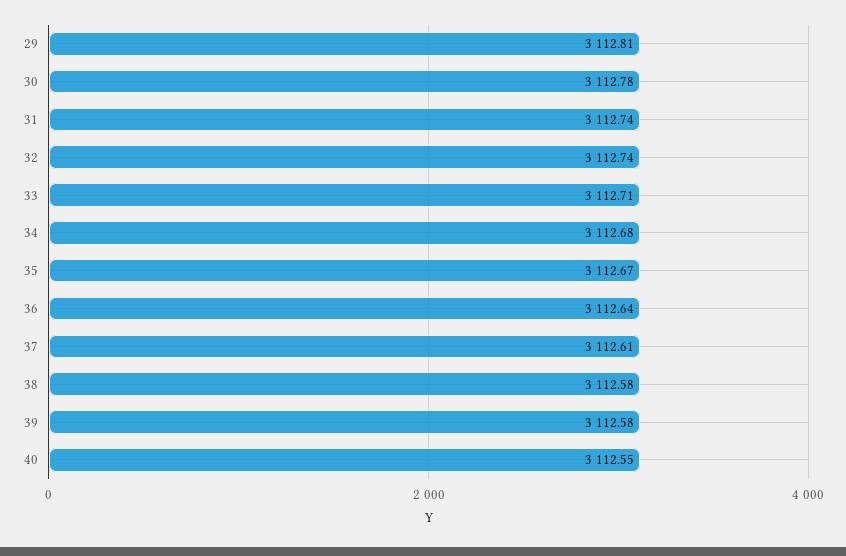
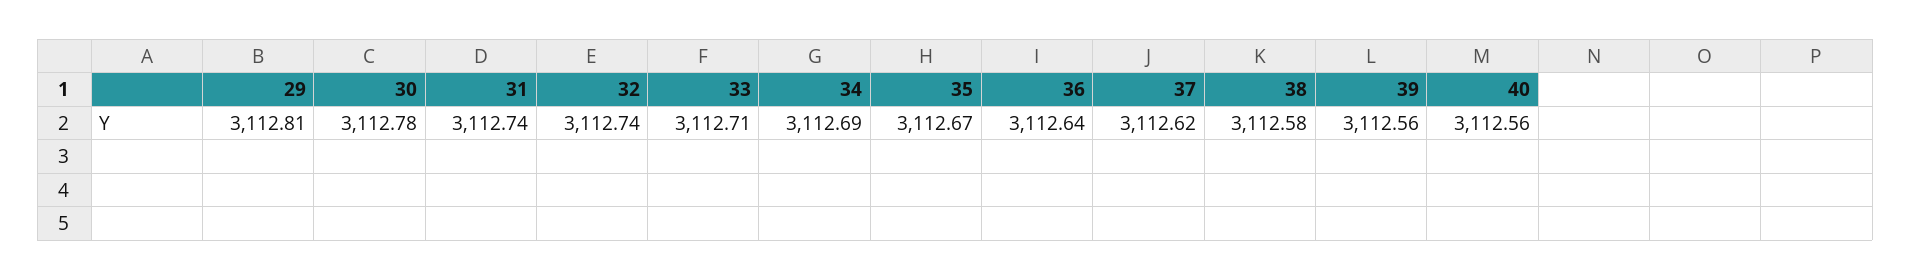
34: 3112.68 -> 3112.69
37: 3112.61 -> 3112.62
39: 3112.58 -> 3112.56
40: 3112.55 -> 3112.56

